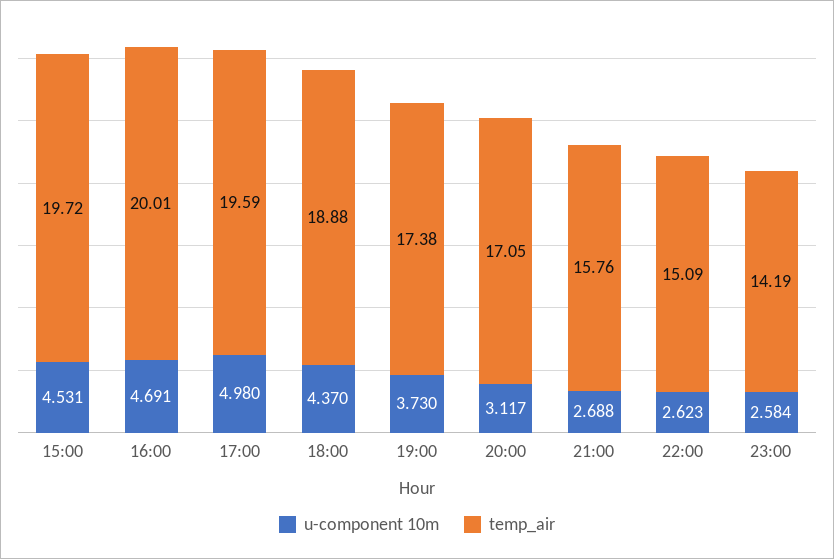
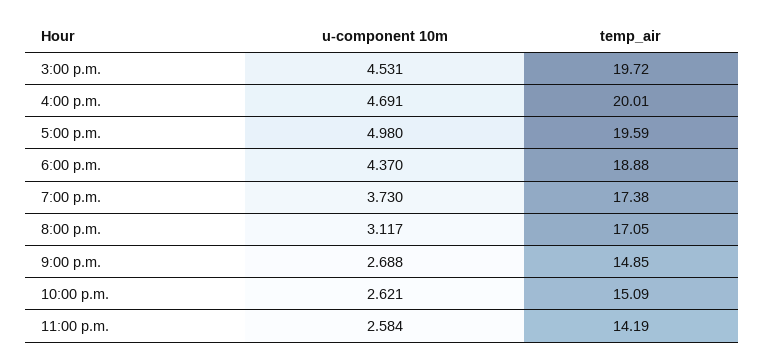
temp_air, 21:00: 15.76 -> 14.85
u-component 10m, 22:00: 2.623 -> 2.621

